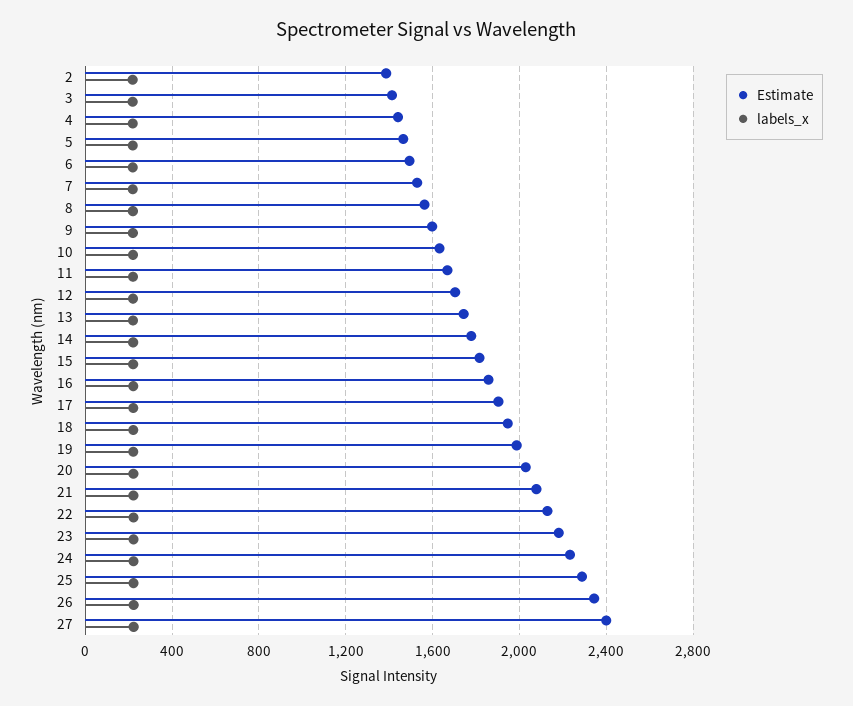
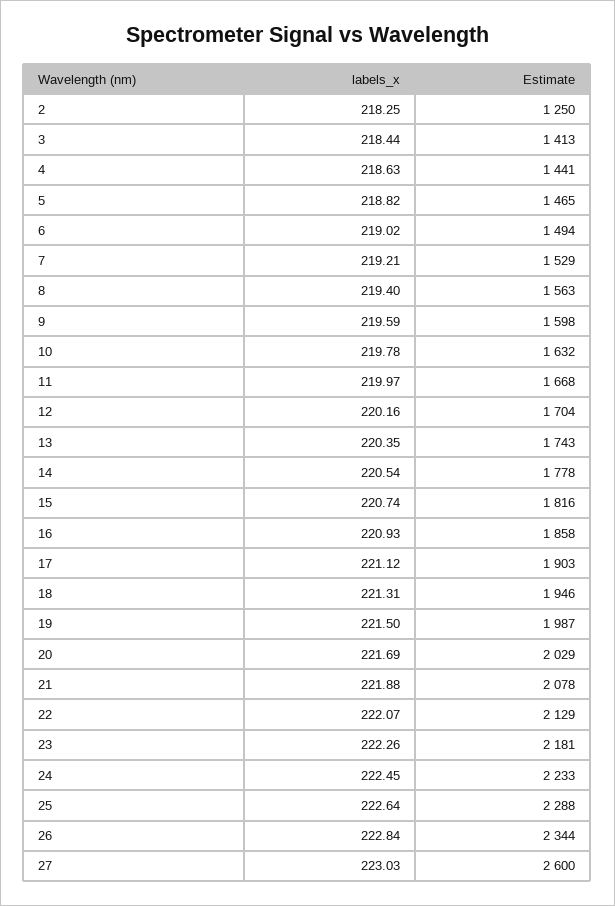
Estimate, 2: 1400 -> 1250
Estimate, 27: 2400 -> 2600

